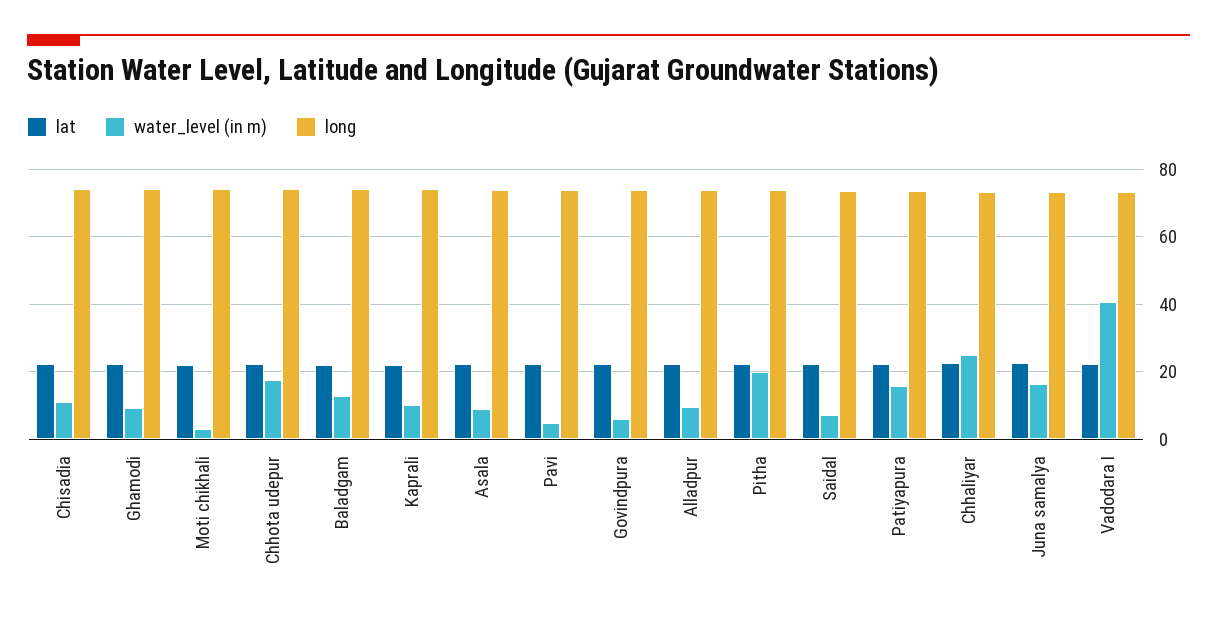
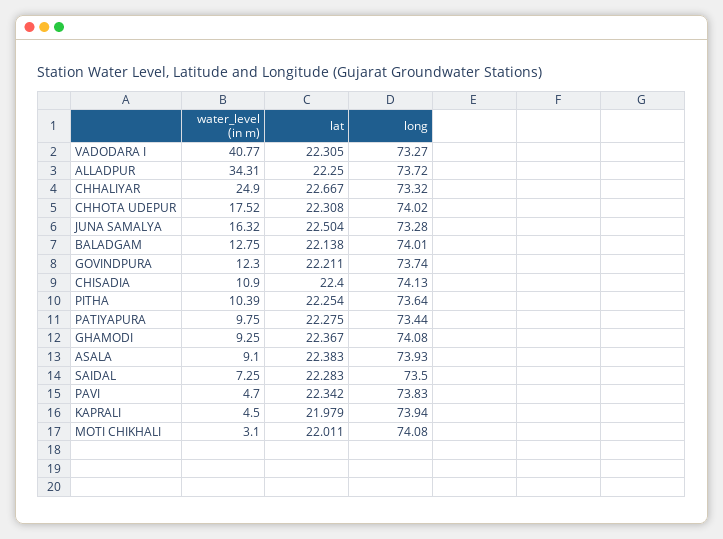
water_level (in m), Kaprali: 10 -> 4.5
water_level (in m), Govindpura: 6 -> 12.3
water_level (in m), Alladpur: 10 -> 34.31
water_level (in m), Pitha: 20 -> 10.39
water_level (in m), Patiyapura: 16 -> 9.75

